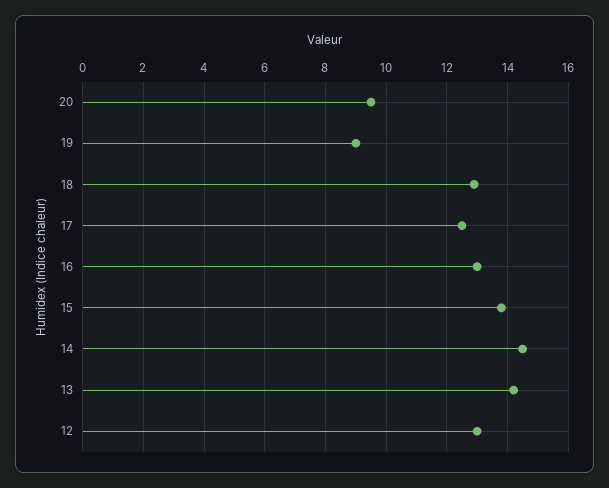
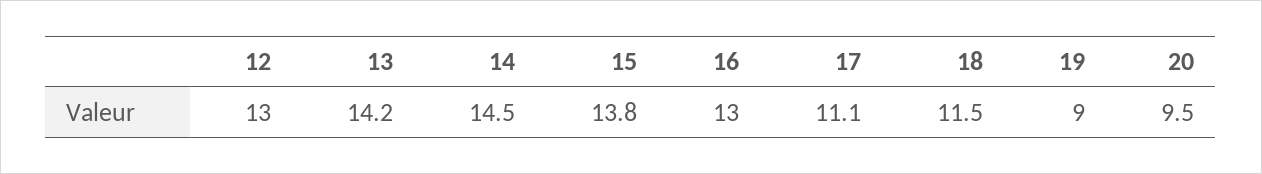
18: 13 -> 11.5
17: 12.5 -> 11.1

